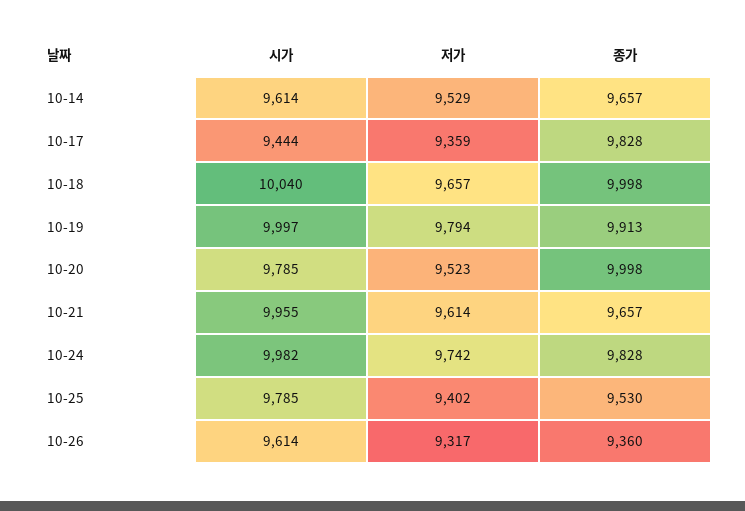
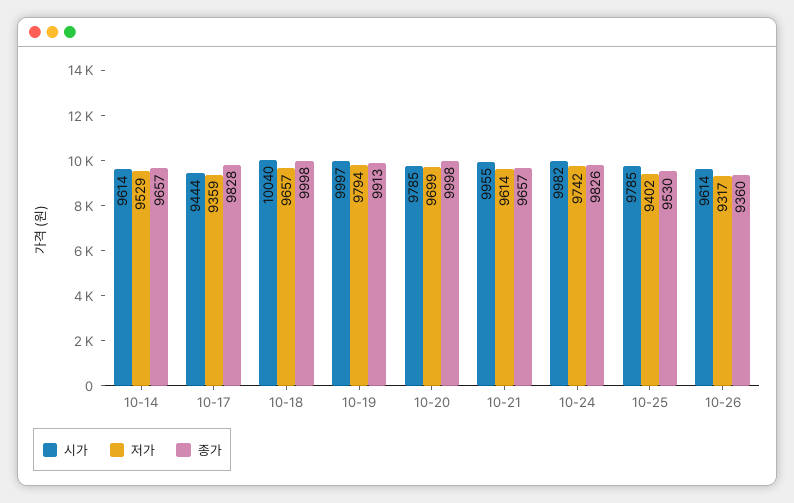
저가, 10-20: 9523 -> 9699
종가, 10-24: 9828 -> 9826

